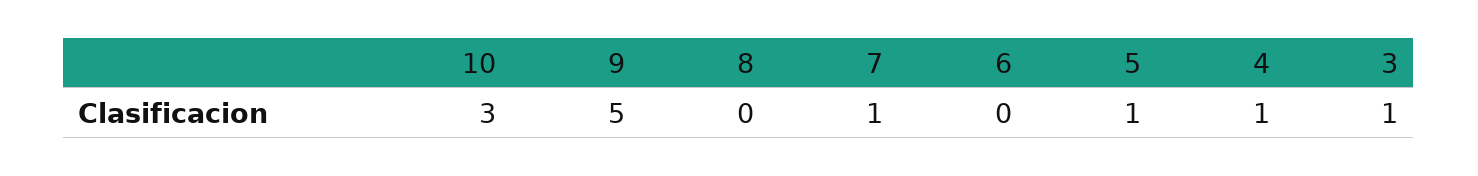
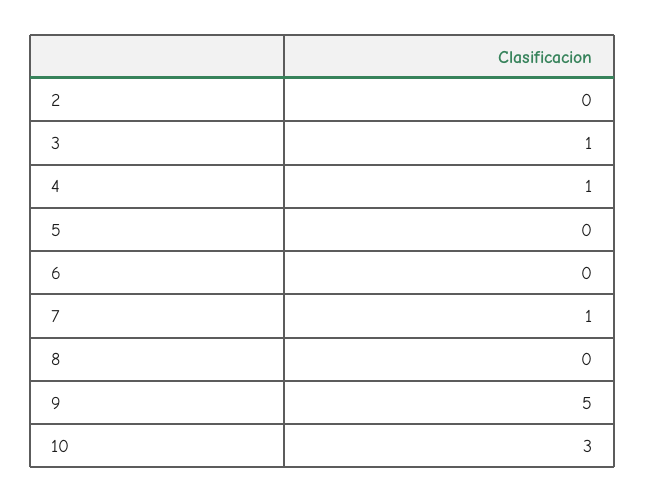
5: 1 -> 0
2: none -> 0

